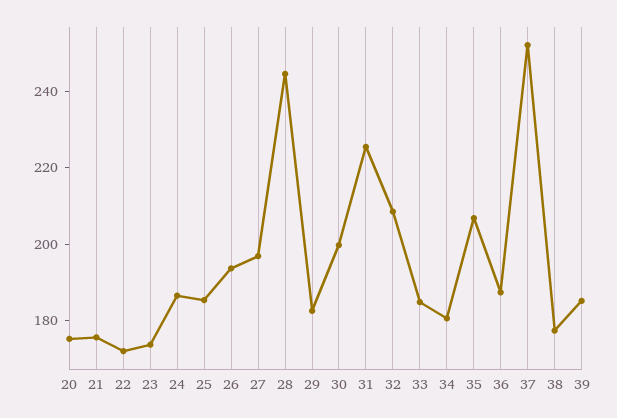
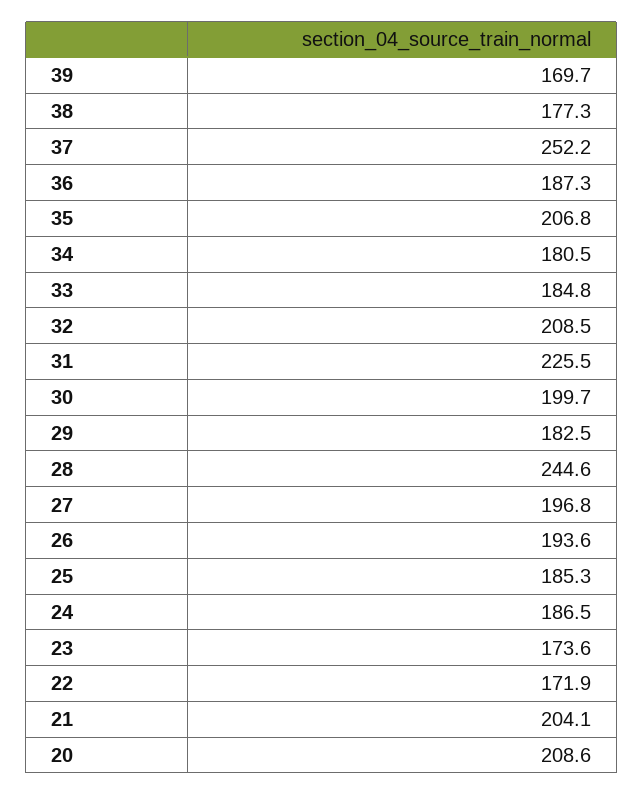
20: 175 -> 208.6
21: 175 -> 204.1
39: 185 -> 169.7

